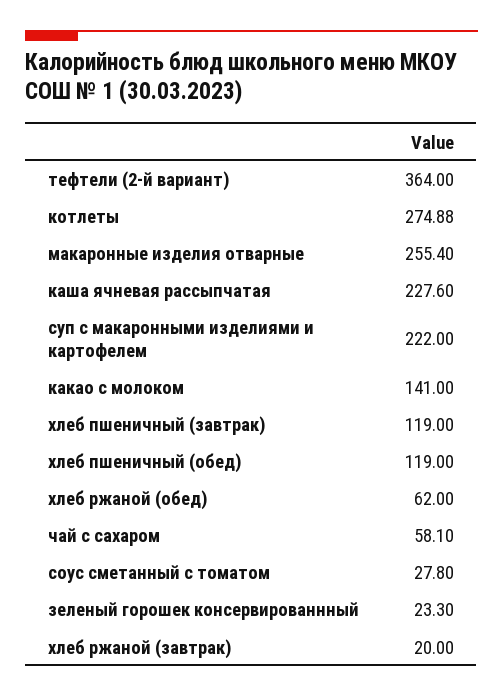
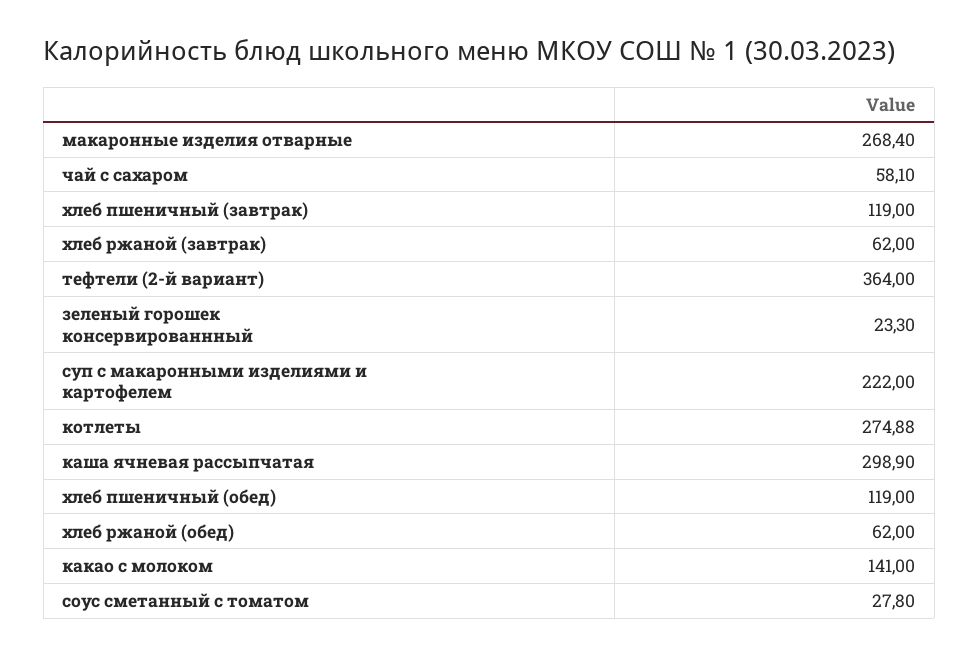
макаронные изделия отварные: 255.4 -> 268.4
каша ячневая рассыпчатая: 227.6 -> 298.9
хлеб ржаной (завтрак): 20 -> 62

